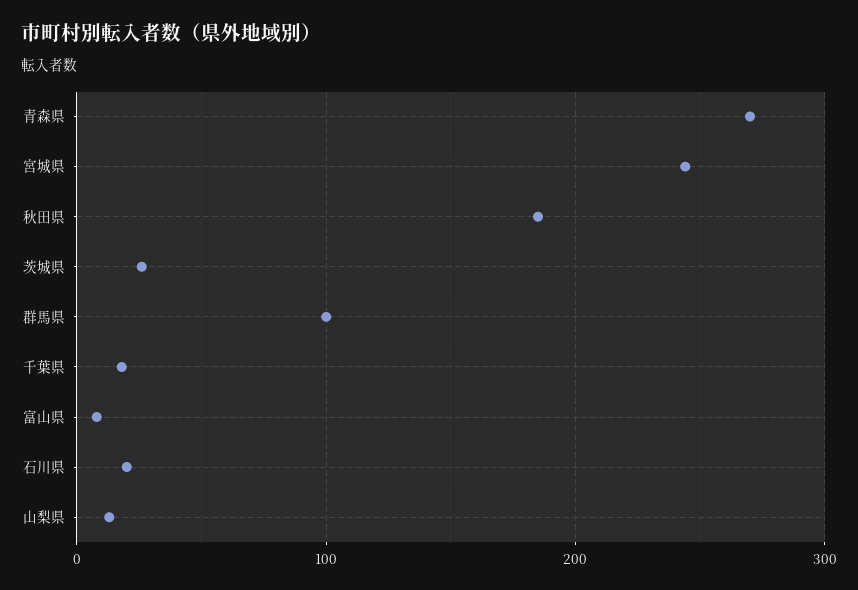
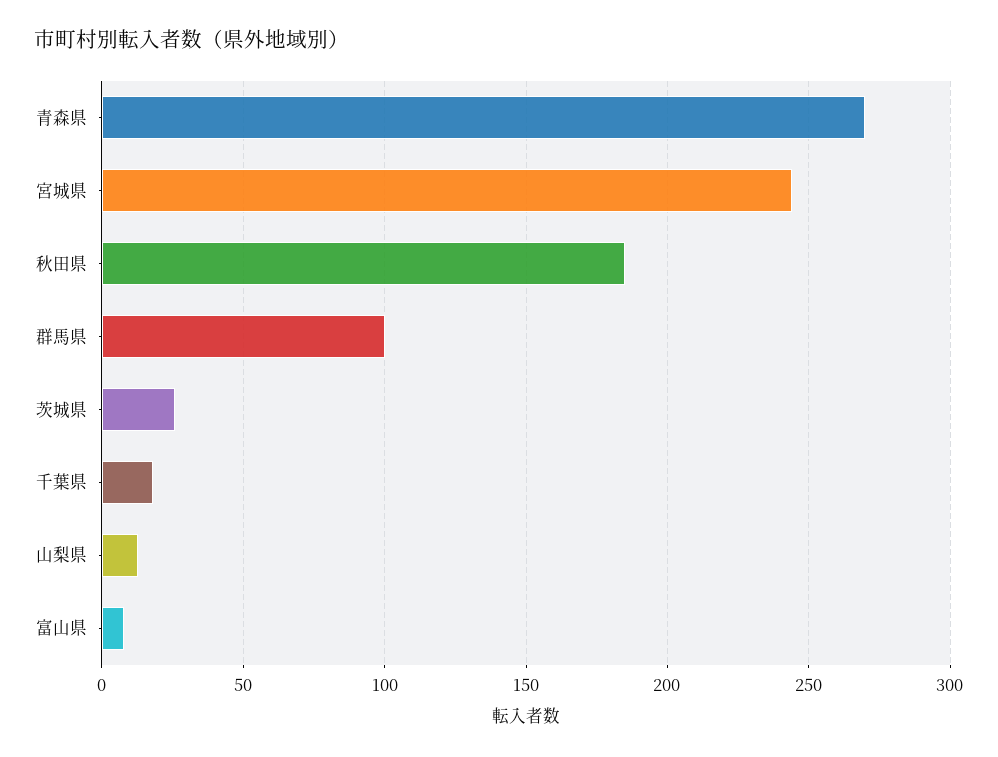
石川県: 20 -> none

